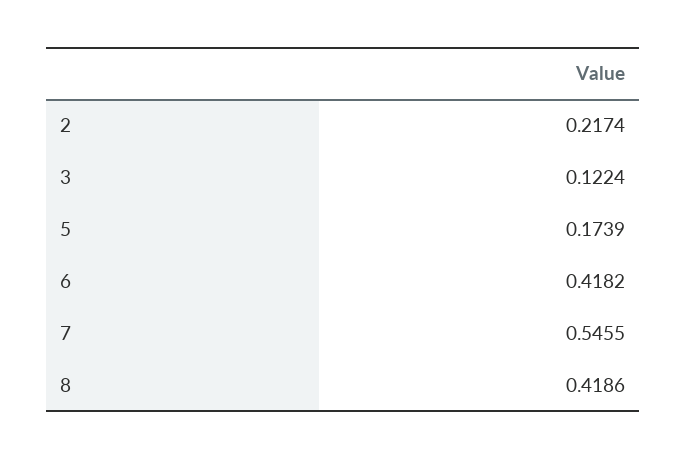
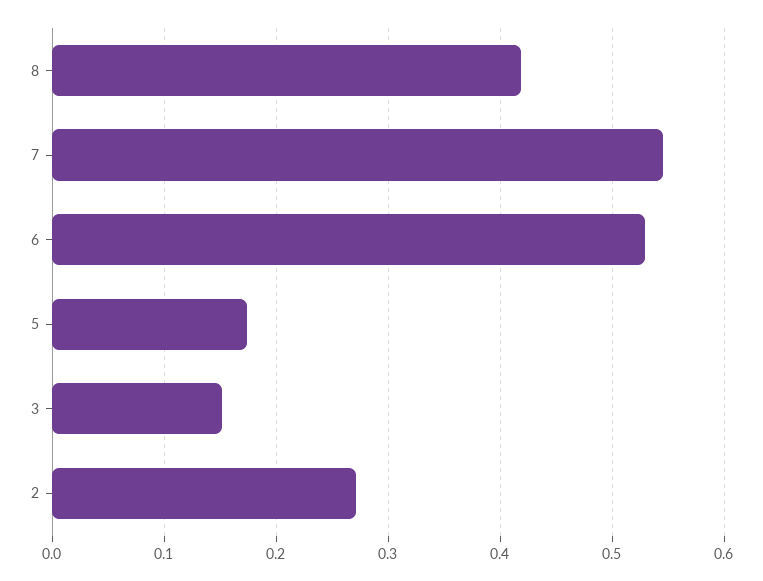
2: 0.2174 -> 0.27
3: 0.1224 -> 0.15
6: 0.4182 -> 0.53

